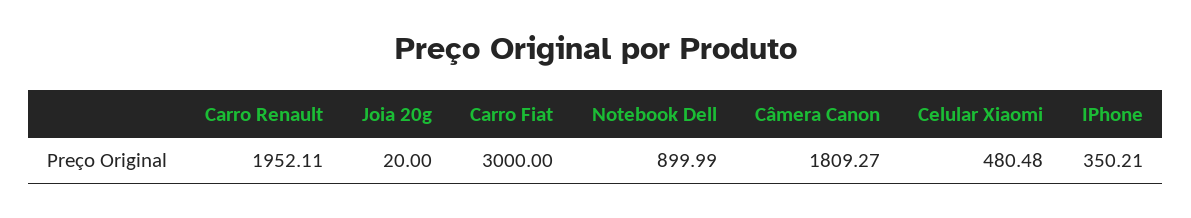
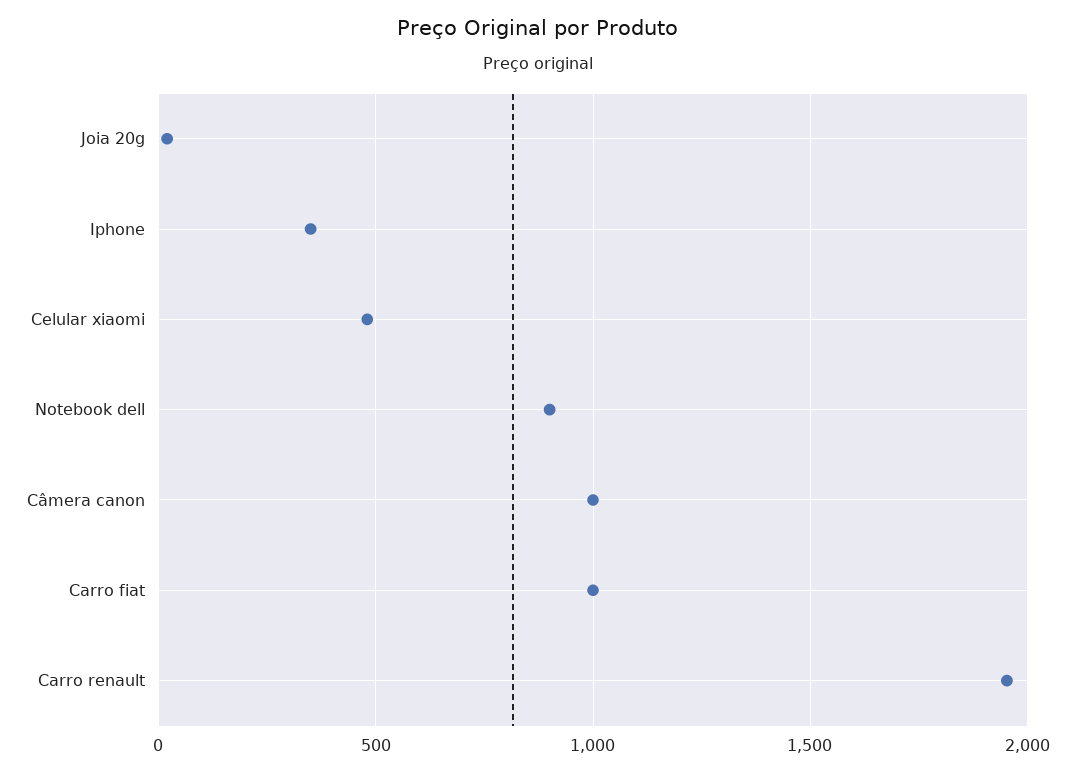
Carro Fiat: 3000 -> 1000
Câmera Canon: 1809.27 -> 1000

